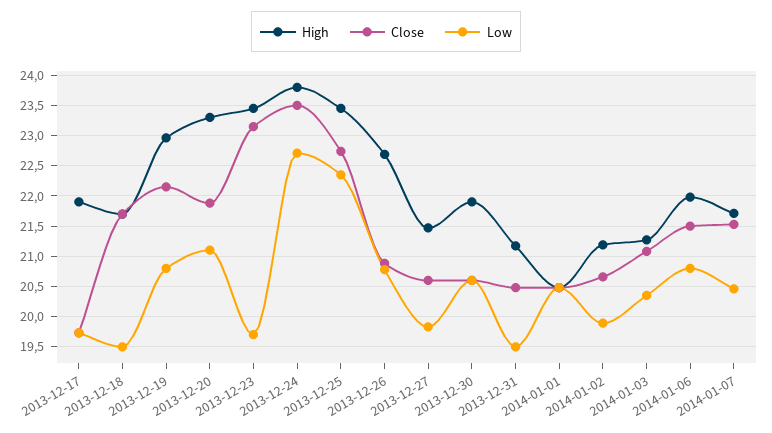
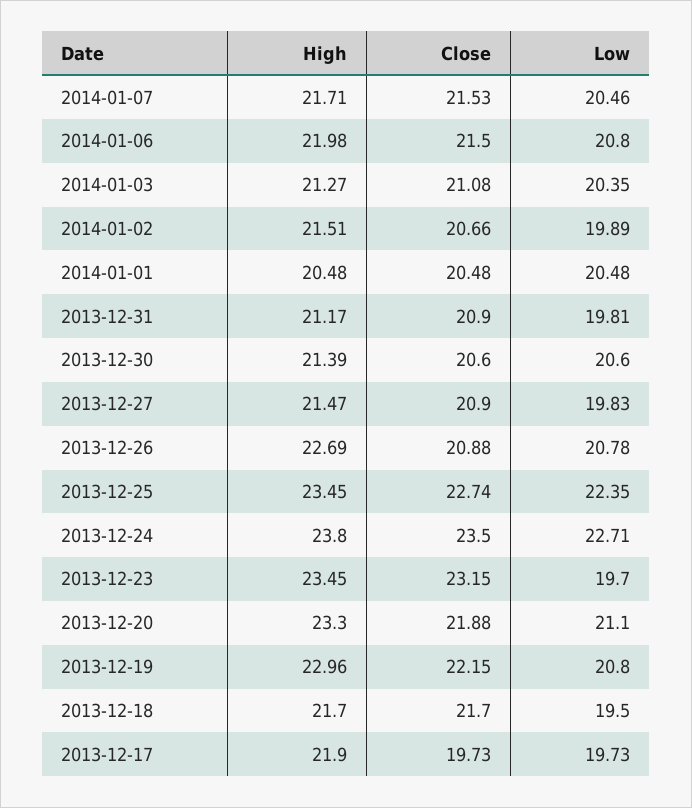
Close, 2013-12-27: 20.6 -> 20.9
High, 2013-12-30: 21.9 -> 21.39
Close, 2013-12-31: 20.5 -> 20.9
Low, 2013-12-31: 19.5 -> 19.81
High, 2014-01-02: 21.2 -> 21.51

